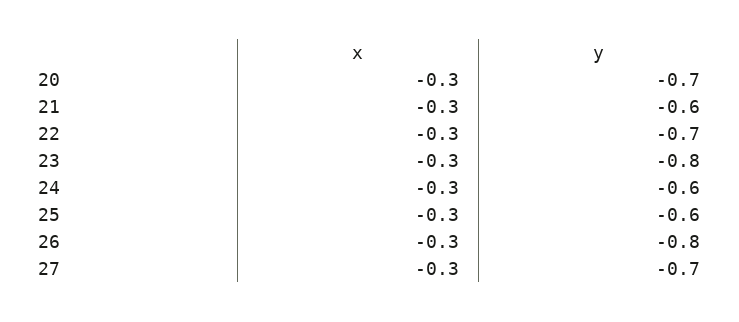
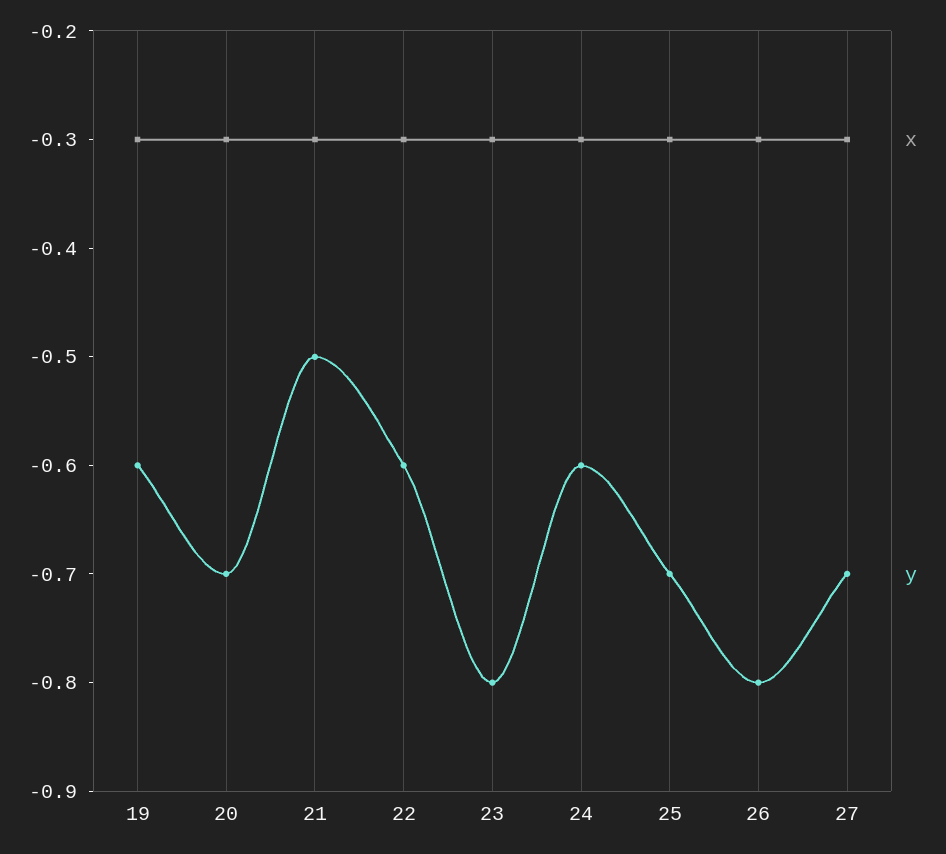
y, 21: -0.6 -> -0.5
y, 22: -0.7 -> -0.6
y, 25: -0.6 -> -0.7
x, 19: none -> -0.3
y, 19: none -> -0.6

